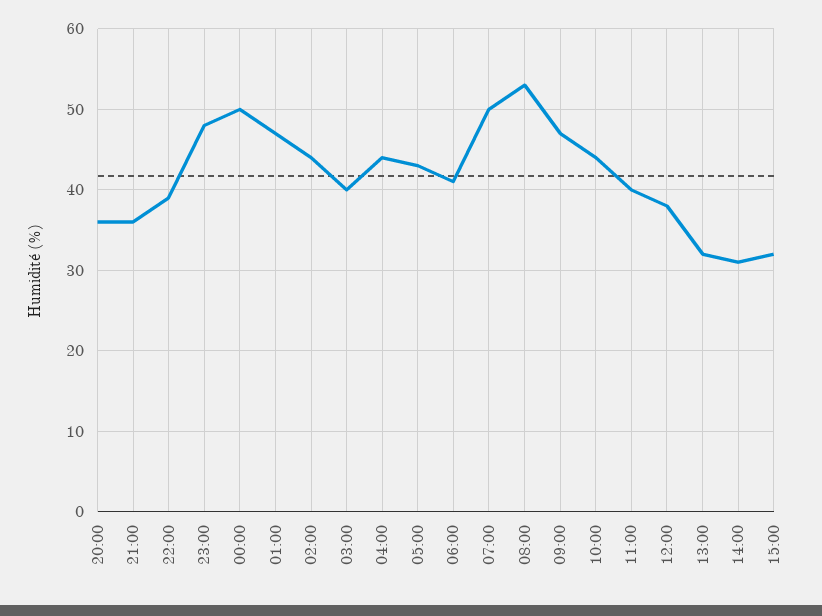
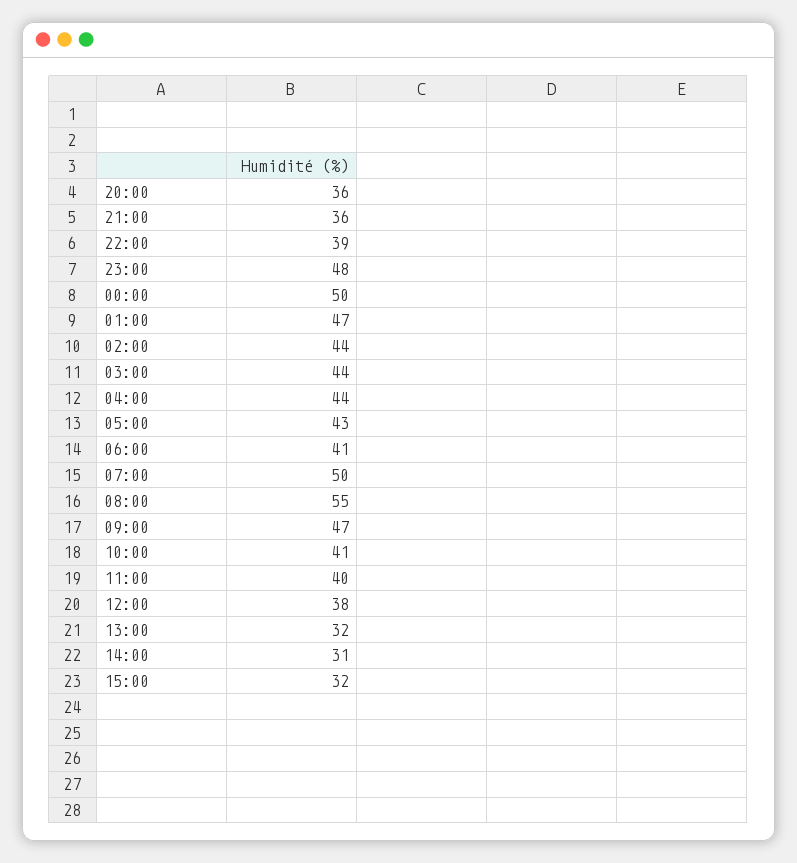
03:00: 40 -> 44
08:00: 53 -> 55
10:00: 44 -> 41

